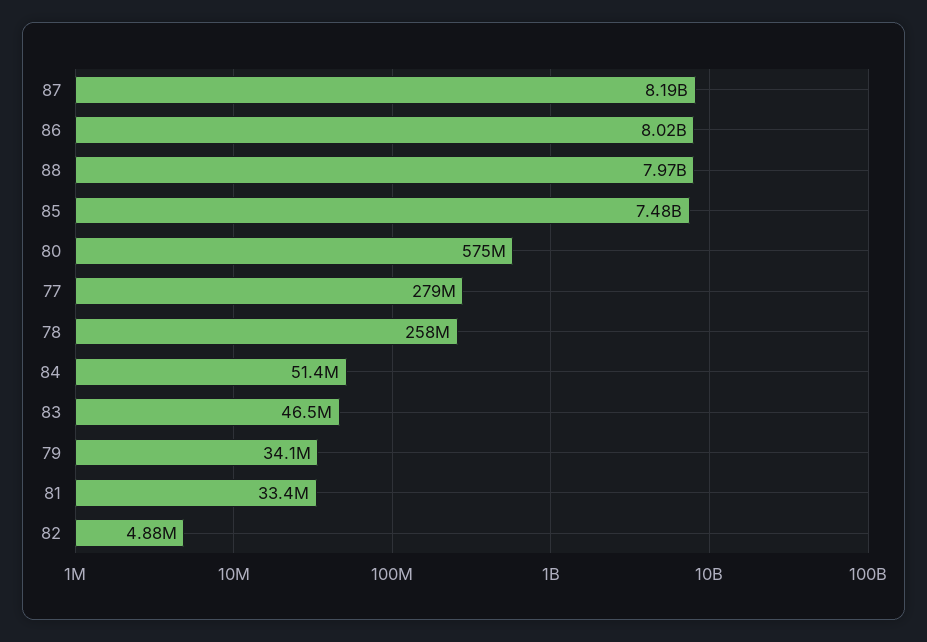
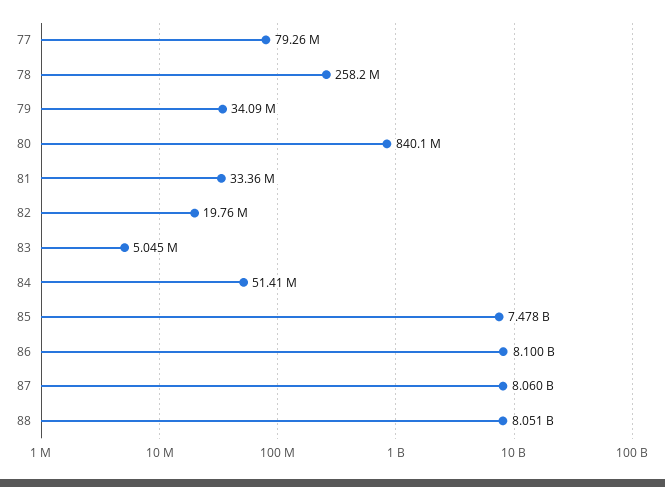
87: 8190000000 -> 8060000000
86: 8020000000 -> 8100000000
88: 7970000000 -> 8051000000
80: 575000000 -> 840100000
77: 279000000 -> 79260000
83: 46500000 -> 5045000
82: 4880000 -> 19760000

